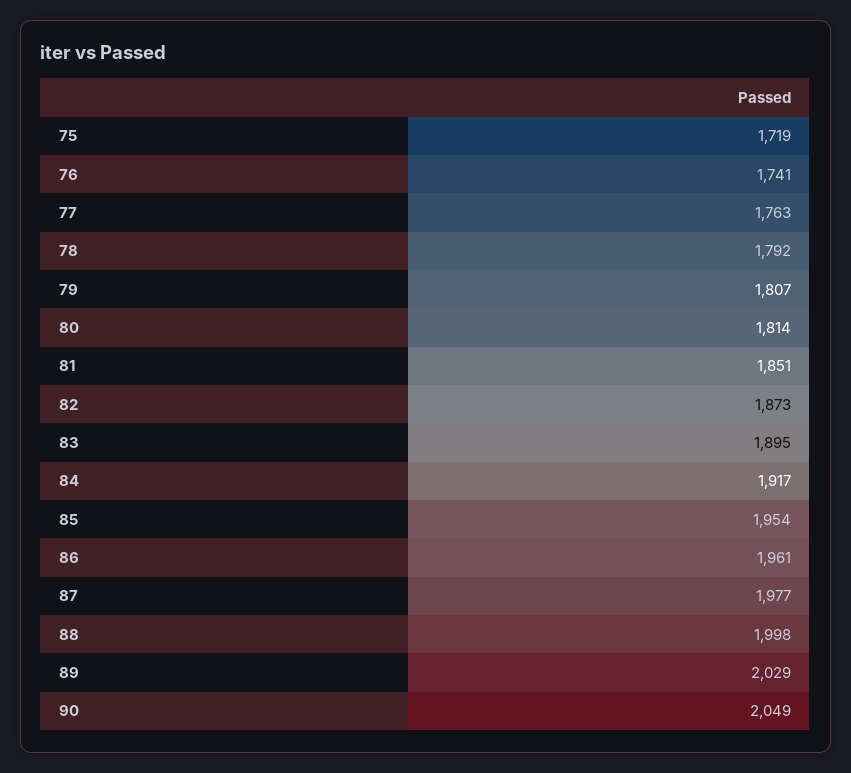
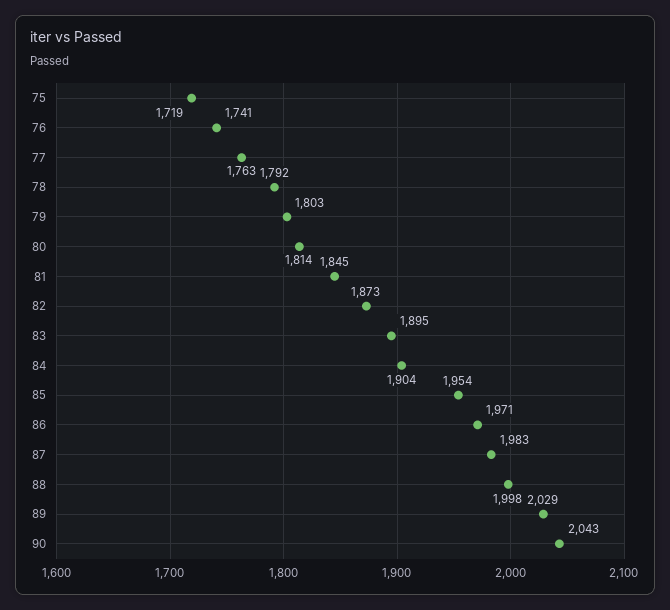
79: 1807 -> 1803
81: 1851 -> 1845
84: 1917 -> 1904
86: 1961 -> 1971
87: 1977 -> 1983
90: 2049 -> 2043

